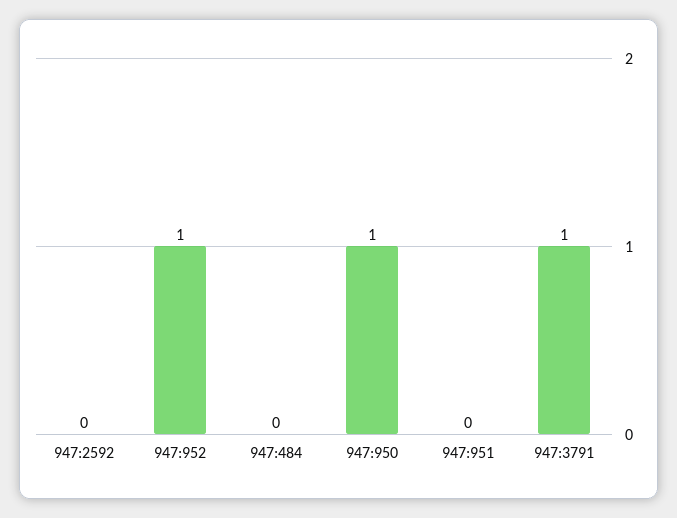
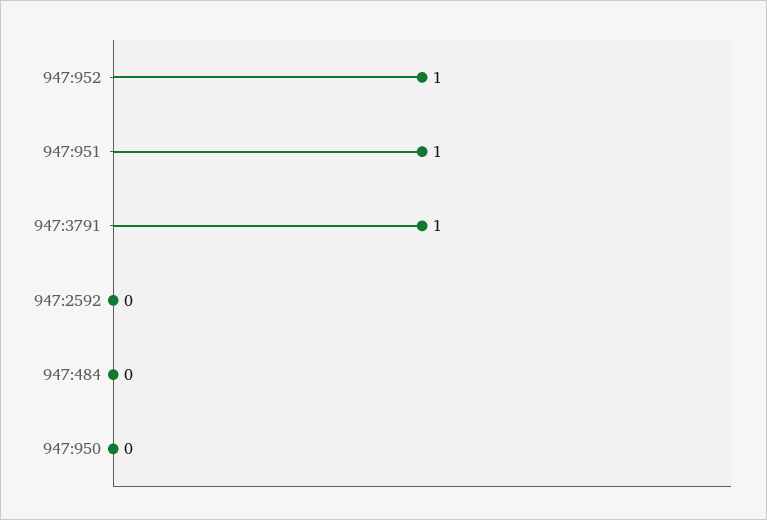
947:950: 1 -> 0
947:951: 0 -> 1

